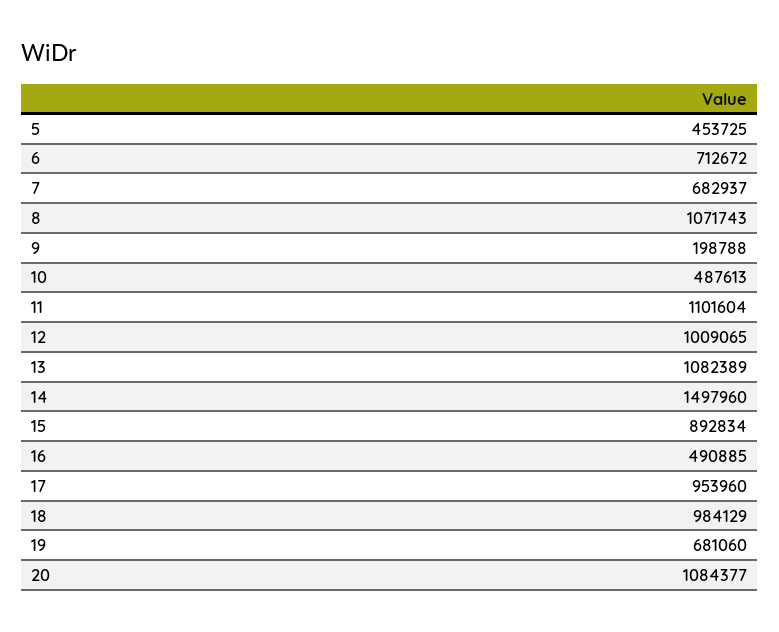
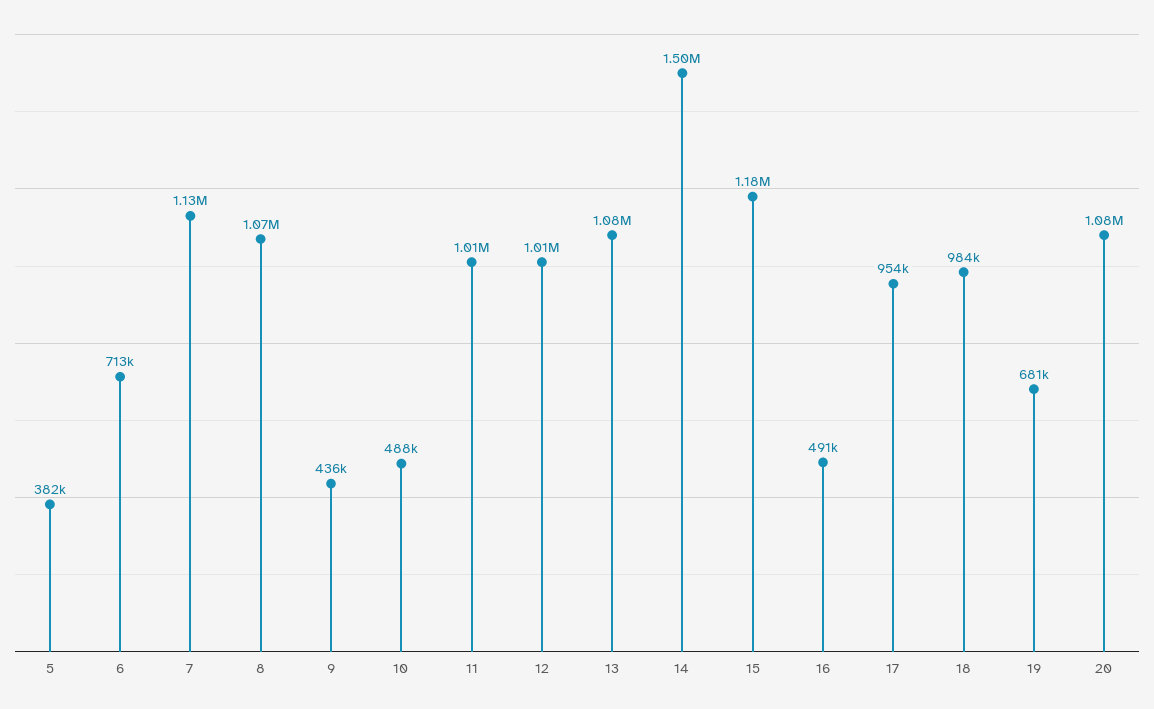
5: 453725 -> 382000
7: 682937 -> 1130000
9: 198788 -> 436000
11: 1101604 -> 1010000
15: 892834 -> 1180000

